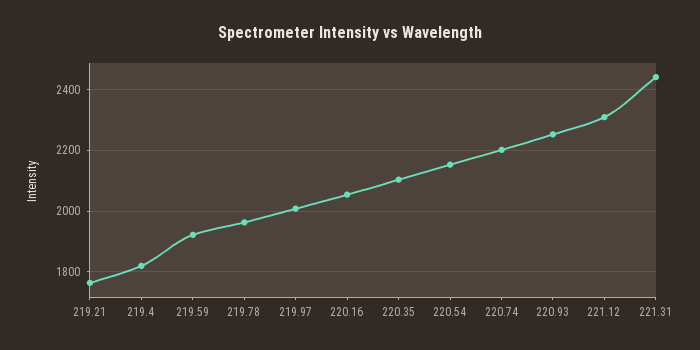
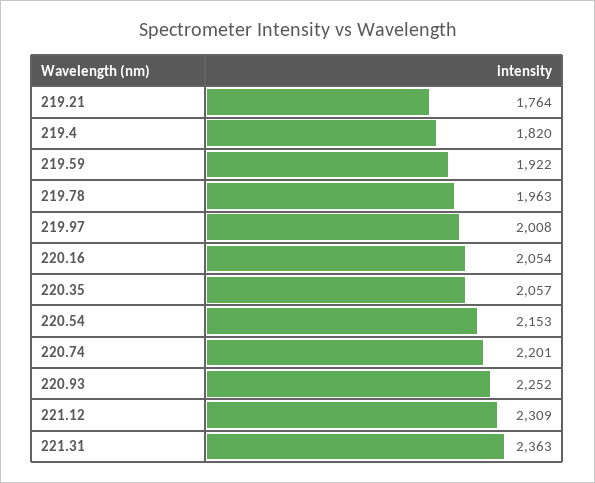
220.35: 2100 -> 2057
221.31: 2440 -> 2363

